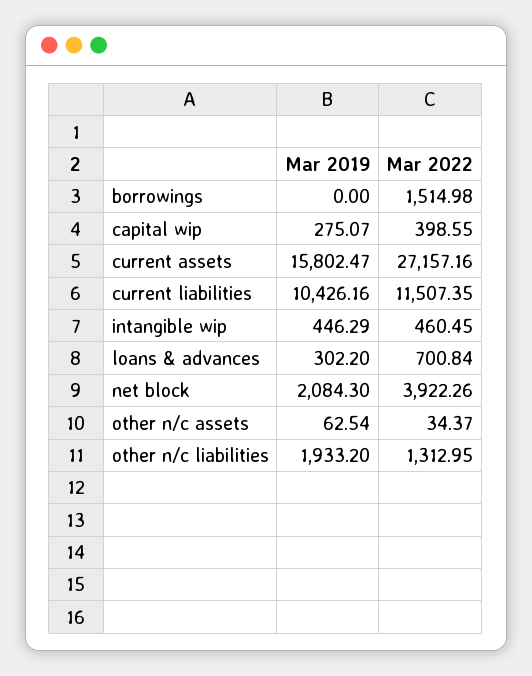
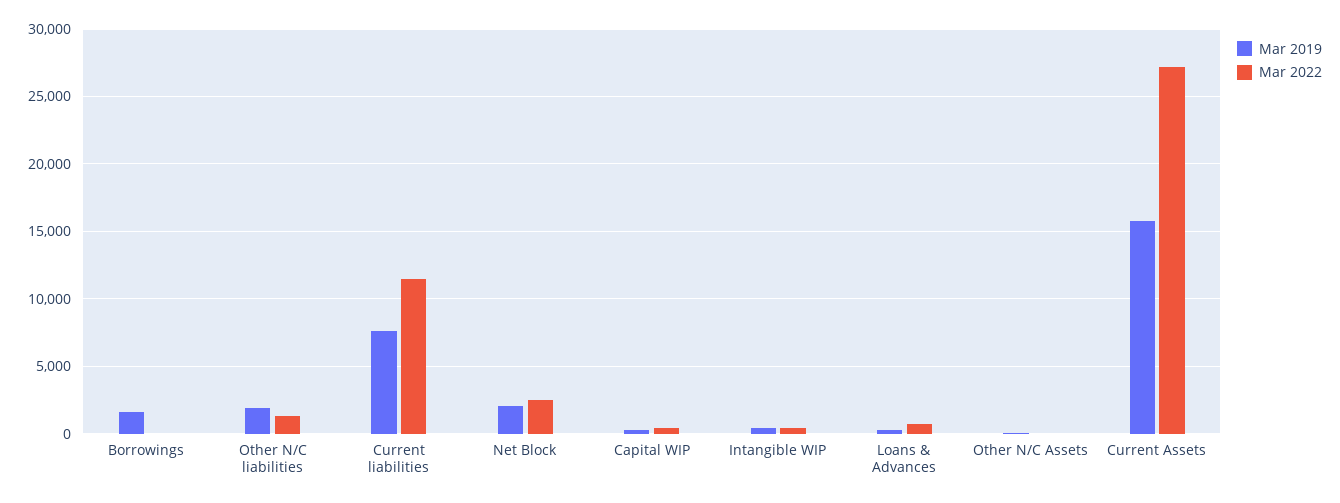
Mar 2019, borrowings: 0 -> 1500
Mar 2022, borrowings: 1514.98 -> 0
Mar 2019, current liabilities: 10426.16 -> 7500
Mar 2022, net block: 3922.26 -> 2500

